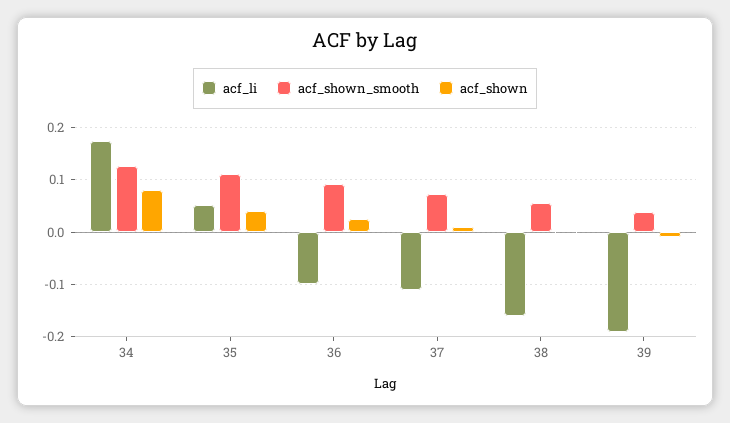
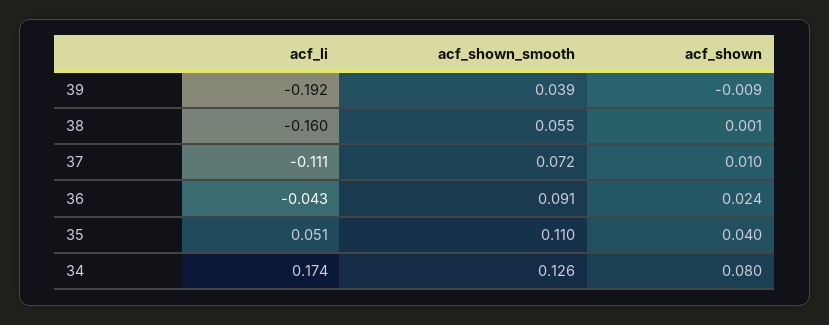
acf_li, 36: -0.1 -> -0.043

